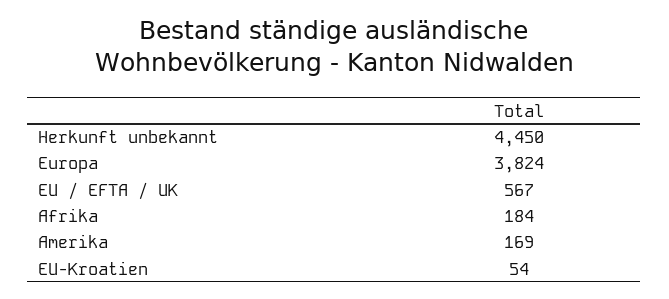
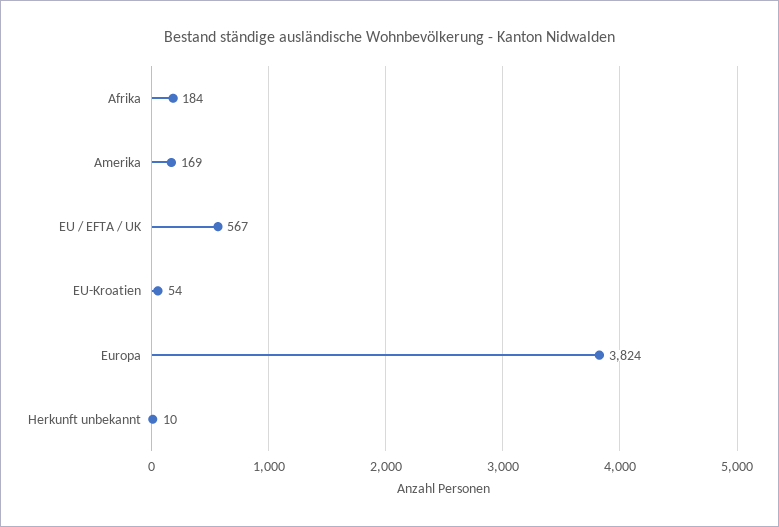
Herkunft unbekannt: 4450 -> 10

